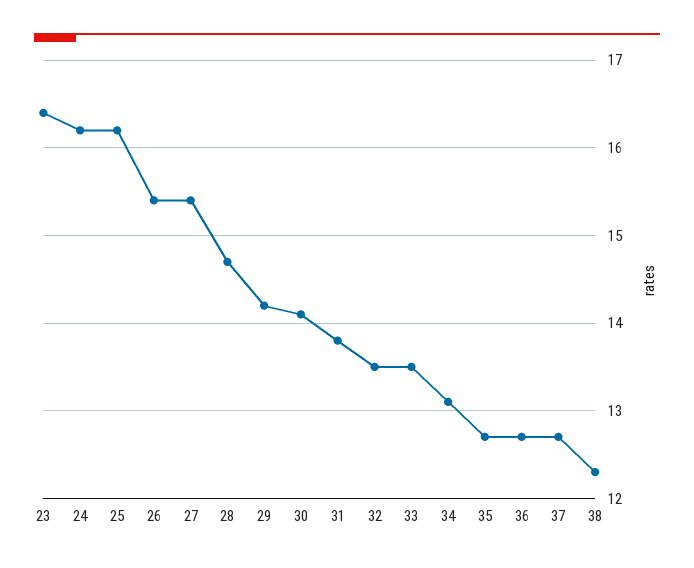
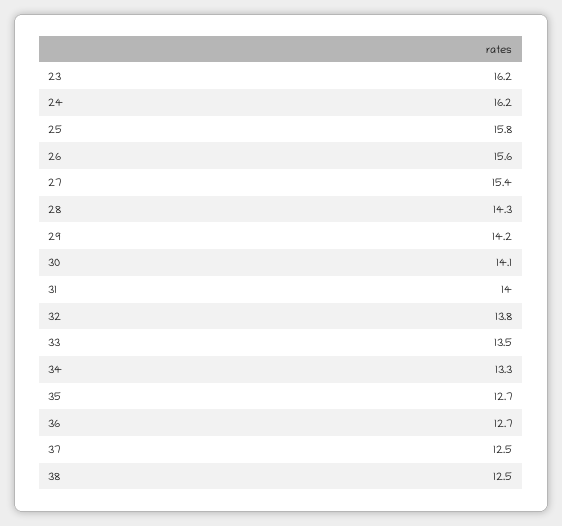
23: 16.4 -> 16.2
25: 16.2 -> 15.8
26: 15.4 -> 15.6
28: 14.7 -> 14.3
31: 13.8 -> 14
32: 13.5 -> 13.8
34: 13.1 -> 13.3
37: 12.7 -> 12.5
38: 12.3 -> 12.5

